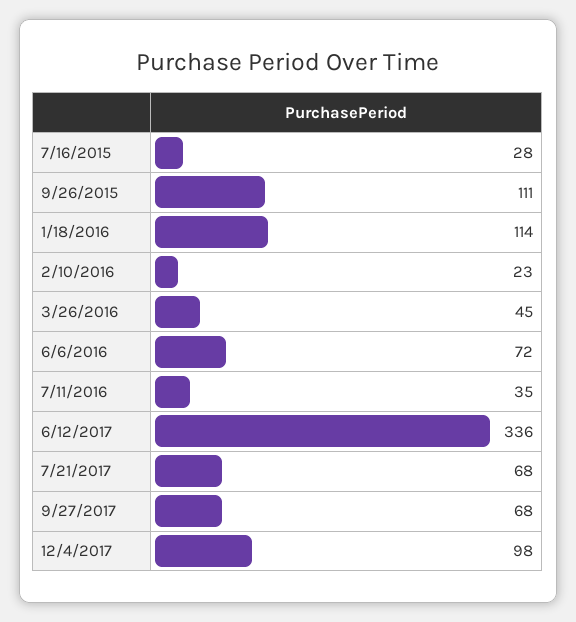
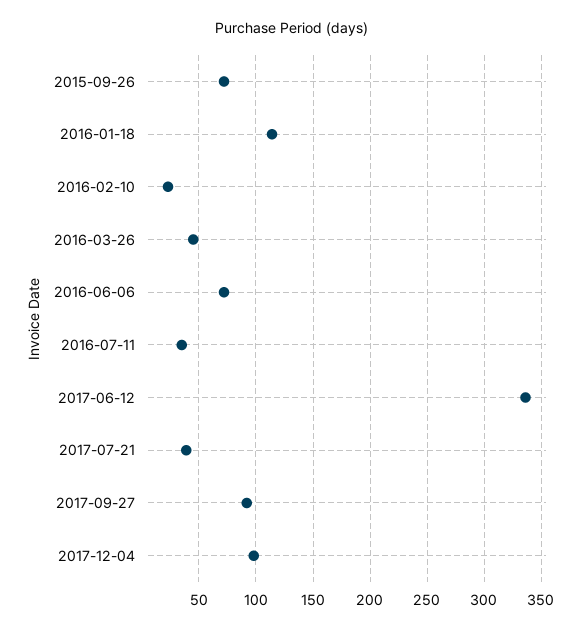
7/16/2015: 28 -> none
9/26/2015: 111 -> 70
7/21/2017: 68 -> 40
9/27/2017: 68 -> 90

